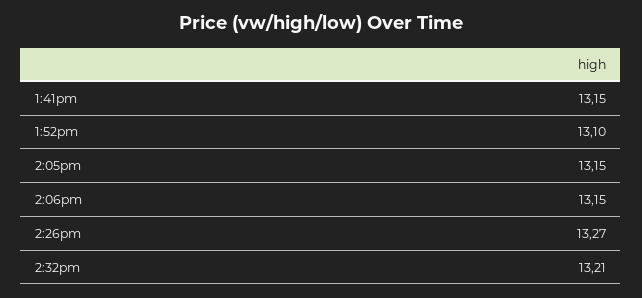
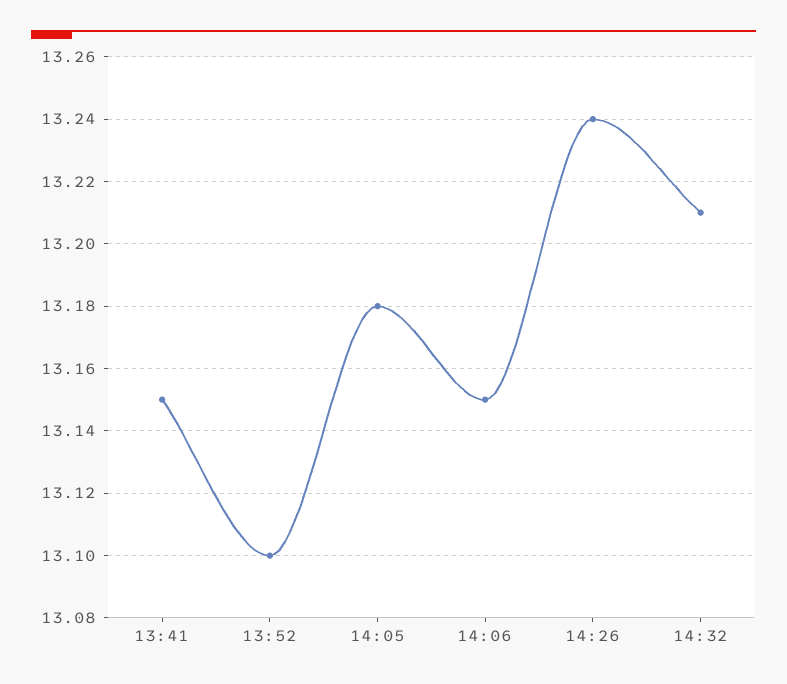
2:05pm: 13.15 -> 13.18
2:26pm: 13.27 -> 13.24

